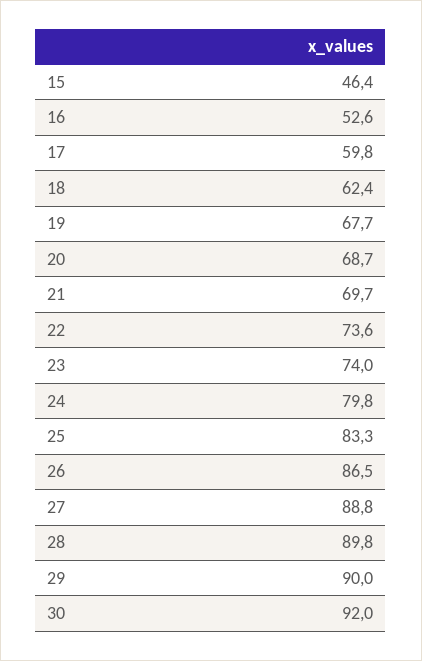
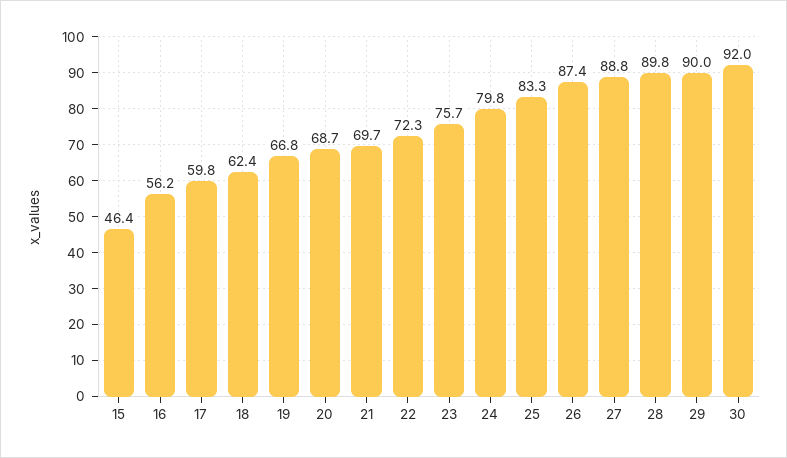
16: 52.6 -> 56.2
19: 67.7 -> 66.8
22: 73.6 -> 72.3
23: 74 -> 75.7
26: 86.5 -> 87.4

